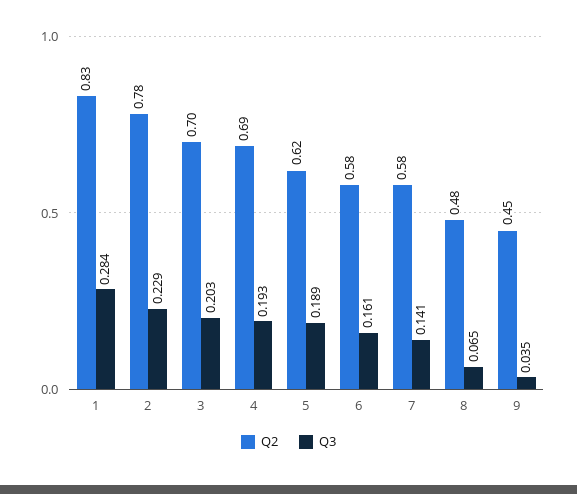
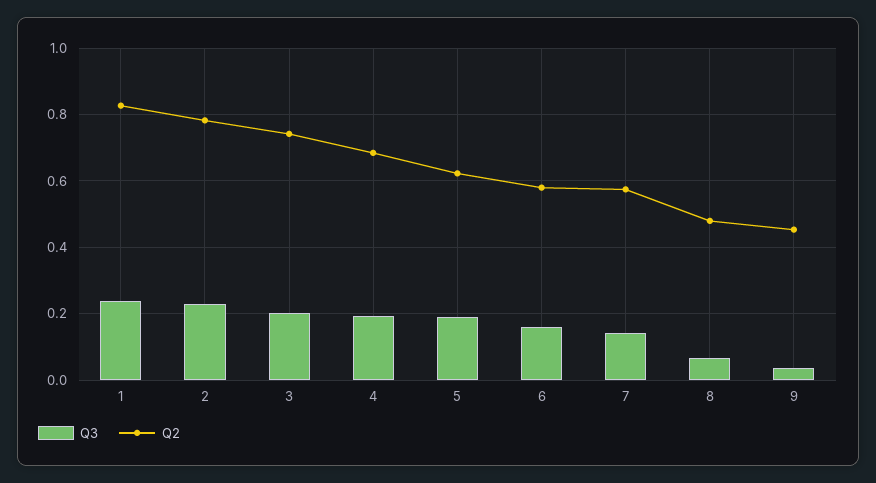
Q3, 1: 0.284 -> 0.24
Q2, 3: 0.7 -> 0.74

